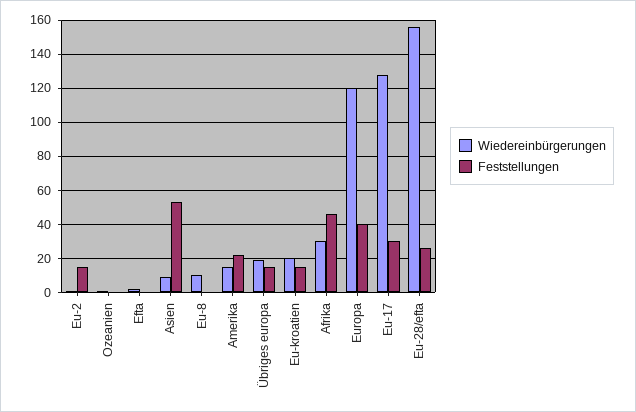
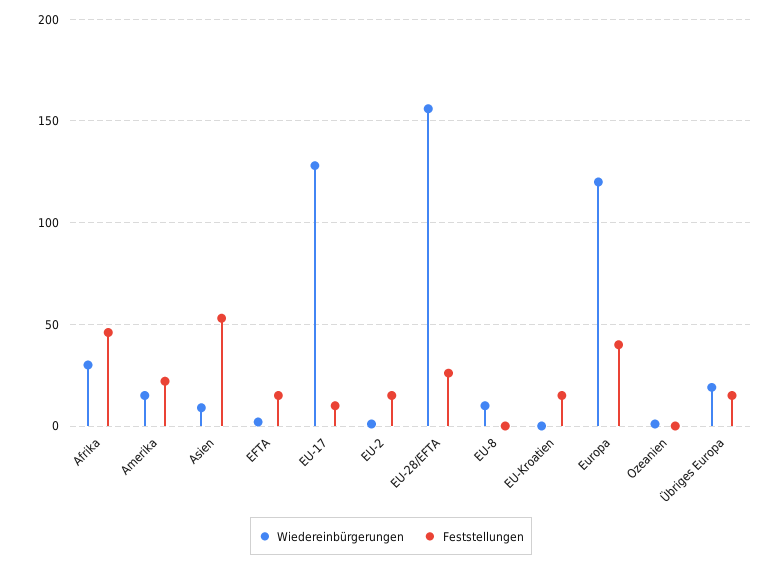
Feststellungen, Efta: 0 -> 15
Wiedereinbürgerungen, Eu-kroatien: 20 -> 0
Feststellungen, Eu-17: 30 -> 10

